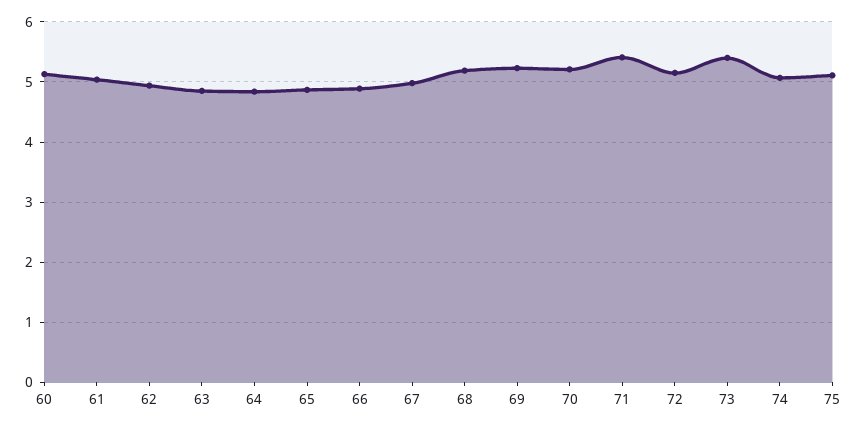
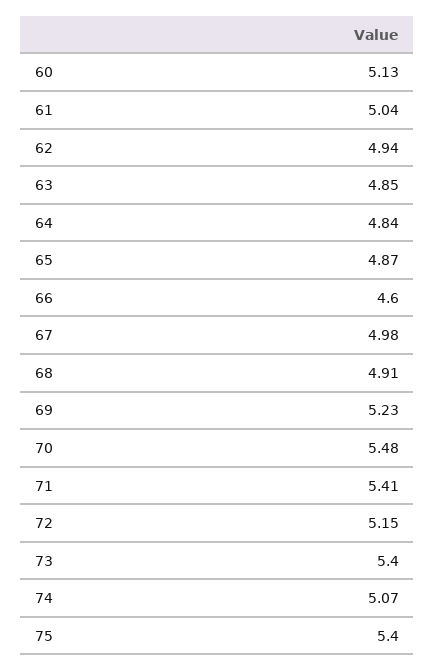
66: 4.9 -> 4.6
68: 5.2 -> 4.91
70: 5.2 -> 5.48
75: 5.1 -> 5.4

